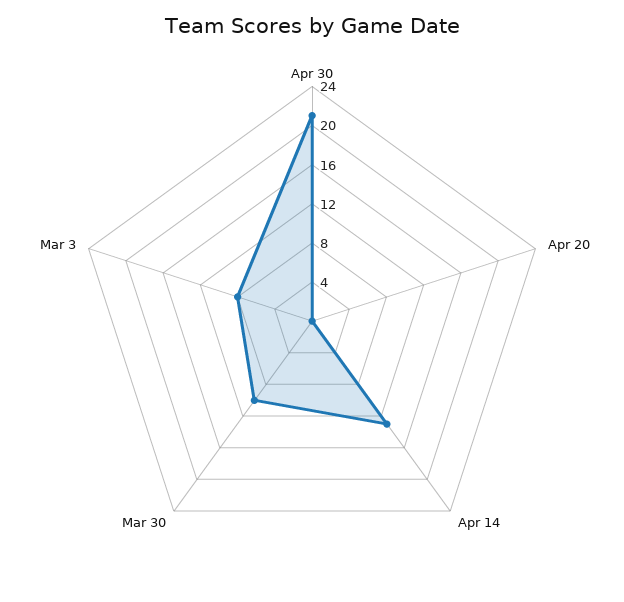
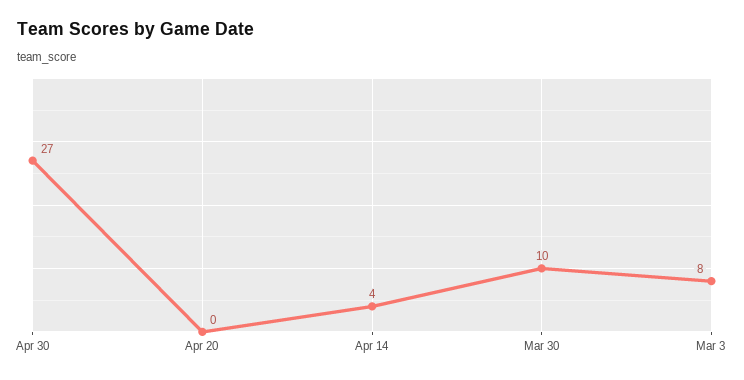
Apr 30: 21 -> 27
Apr 14: 13 -> 4

